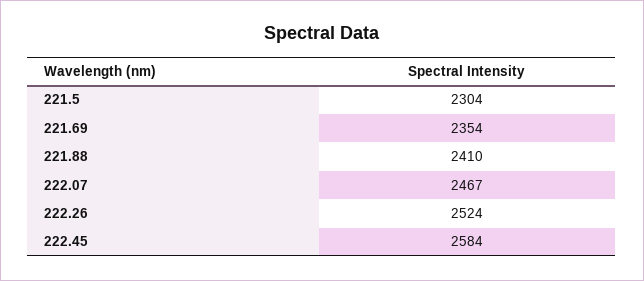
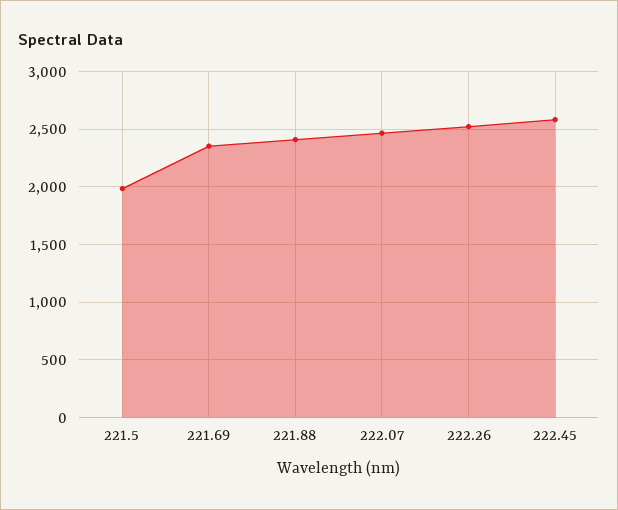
221.5: 2304 -> 2000

